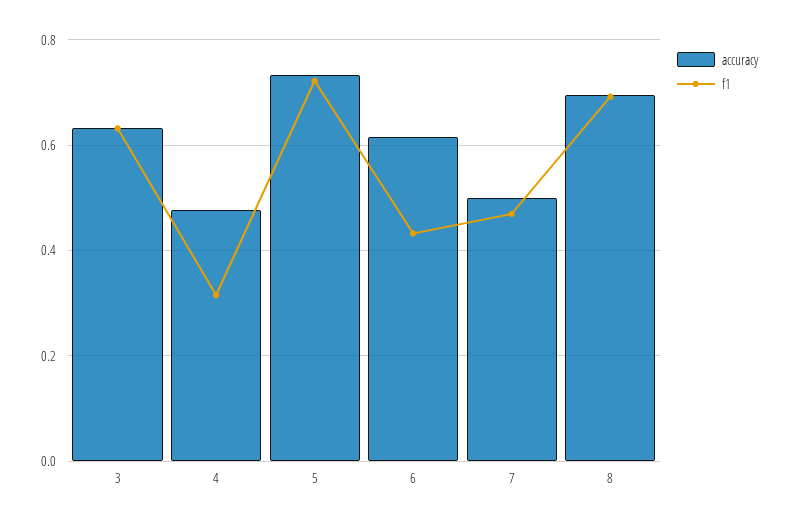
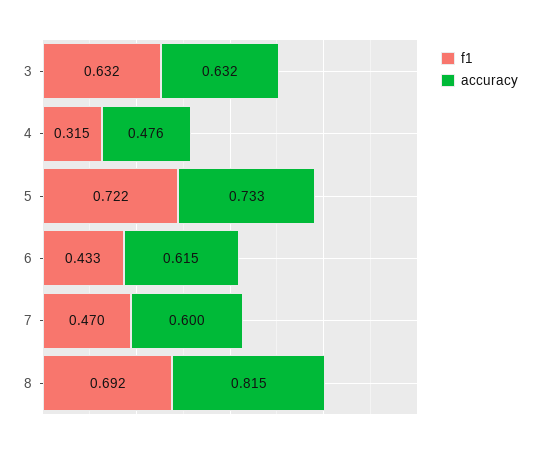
accuracy, 7: 0.5 -> 0.6
accuracy, 8: 0.7 -> 0.815

